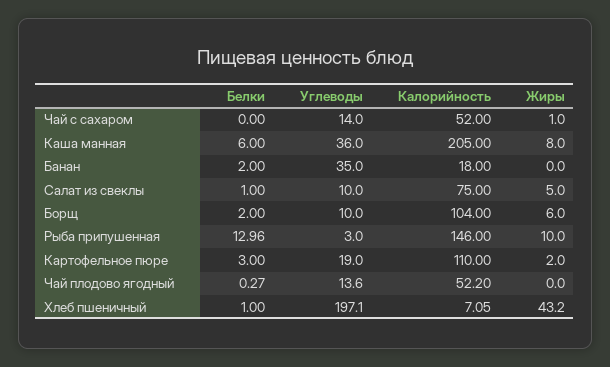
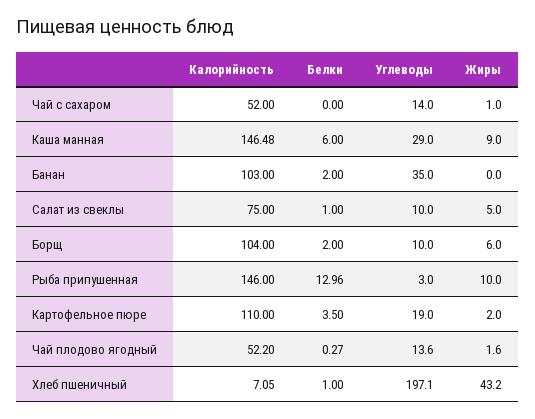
Углеводы, Каша манная: 36 -> 29
Калорийность, Каша манная: 205 -> 146.48
Жиры, Каша манная: 8 -> 9
Калорийность, Банан: 18 -> 103
Белки, Картофельное пюре: 3 -> 3.5
Жиры, Чай плодово ягодный: 0 -> 1.6

